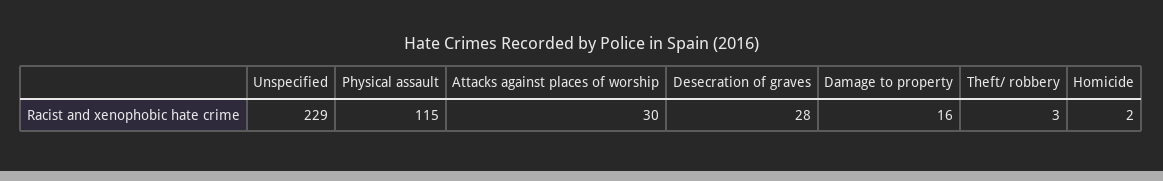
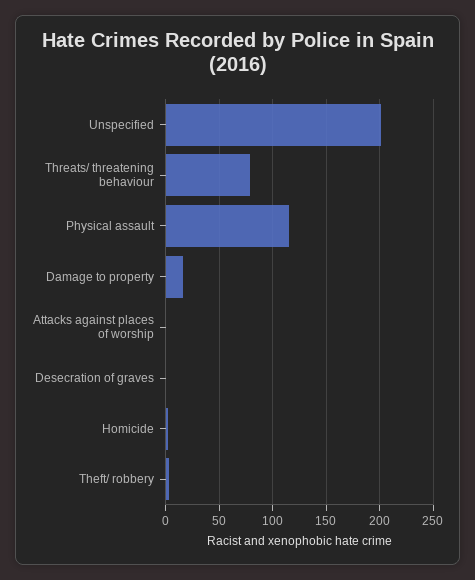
Unspecified: 229 -> 200
Attacks against places of worship: 30 -> 0
Desecration of graves: 28 -> 0
Threats/ threatening behaviour: none -> 80

